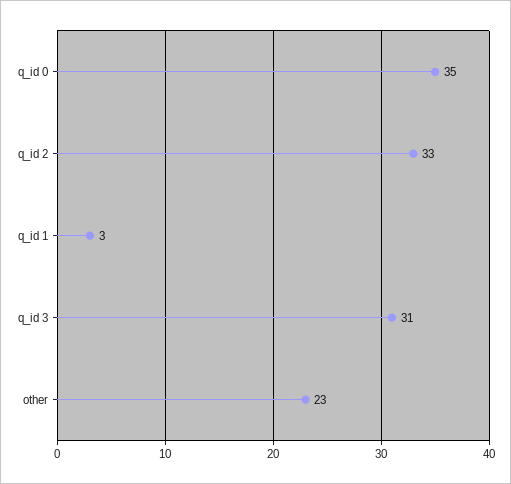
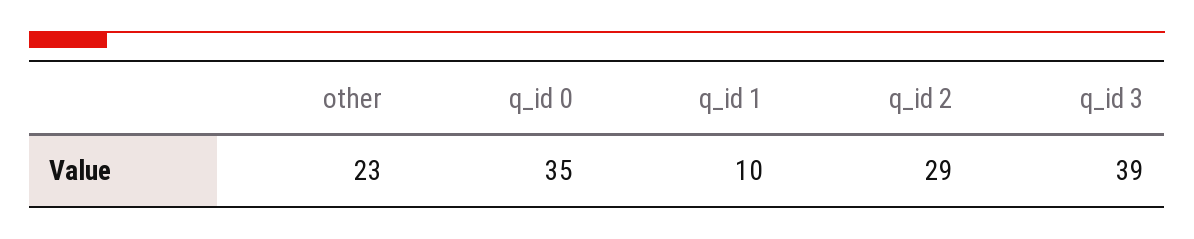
q_id 2: 33 -> 29
q_id 1: 3 -> 10
q_id 3: 31 -> 39

